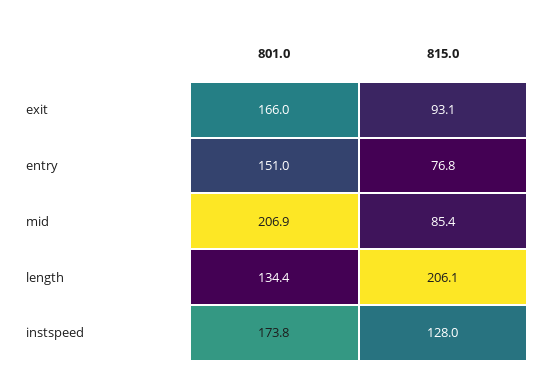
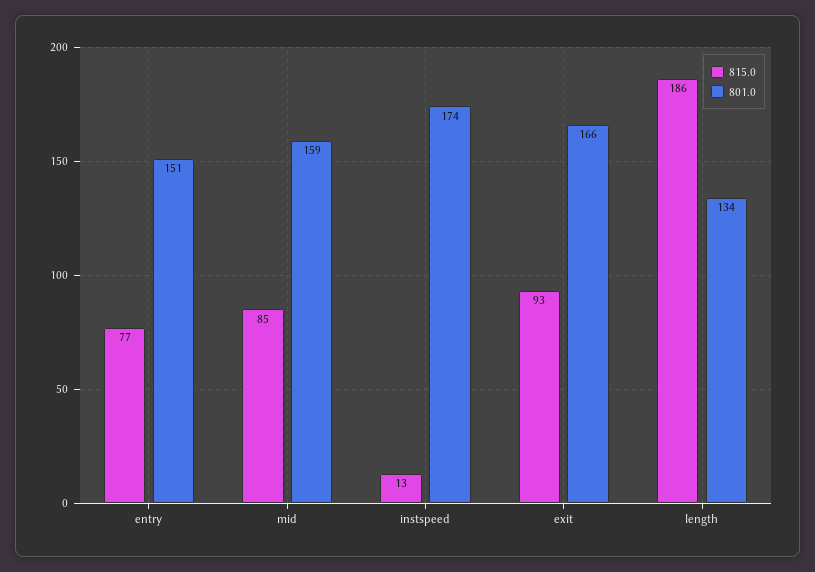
801.0, mid: 206.9 -> 159
815.0, length: 206.1 -> 186
815.0, instspeed: 128 -> 13

